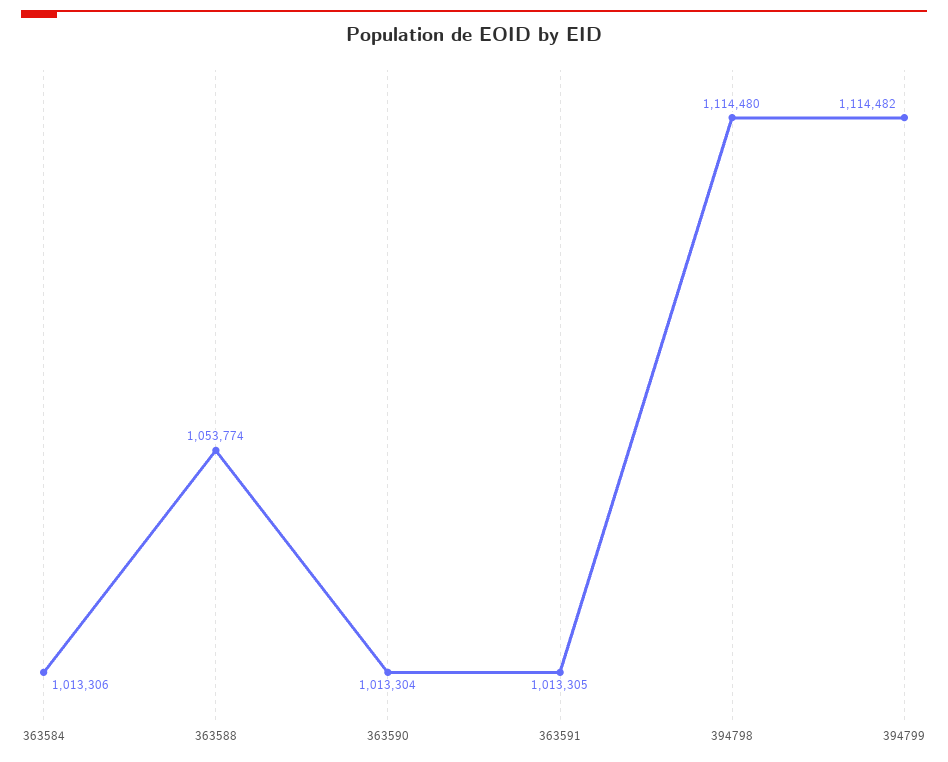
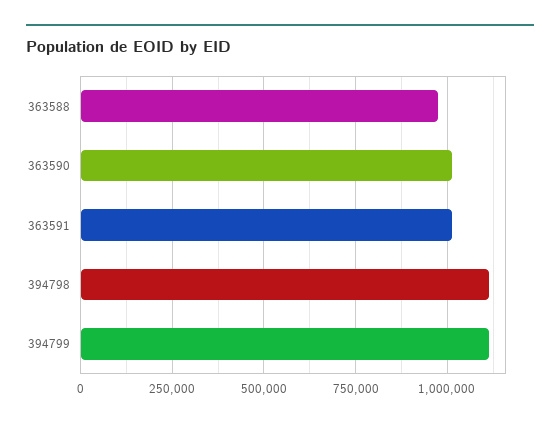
363584: 1013306 -> none
363588: 1053774 -> 975000

